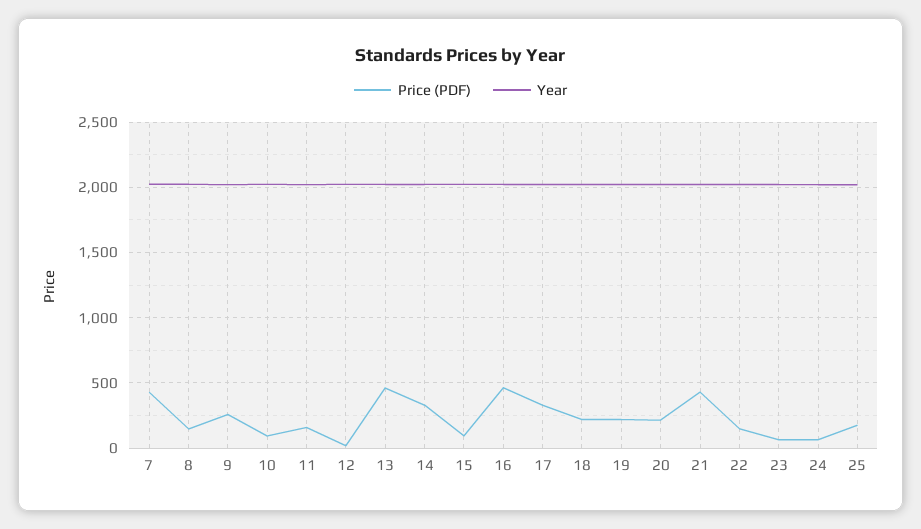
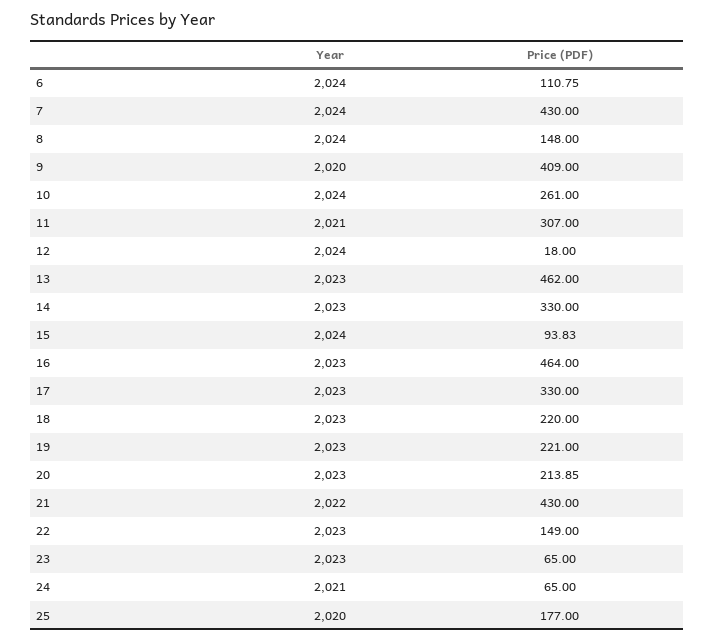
Price (PDF), 9: 250 -> 409
Price (PDF), 10: 100 -> 261
Price (PDF), 11: 150 -> 307
Year, 6: none -> 2024
Price (PDF), 6: none -> 110.75

